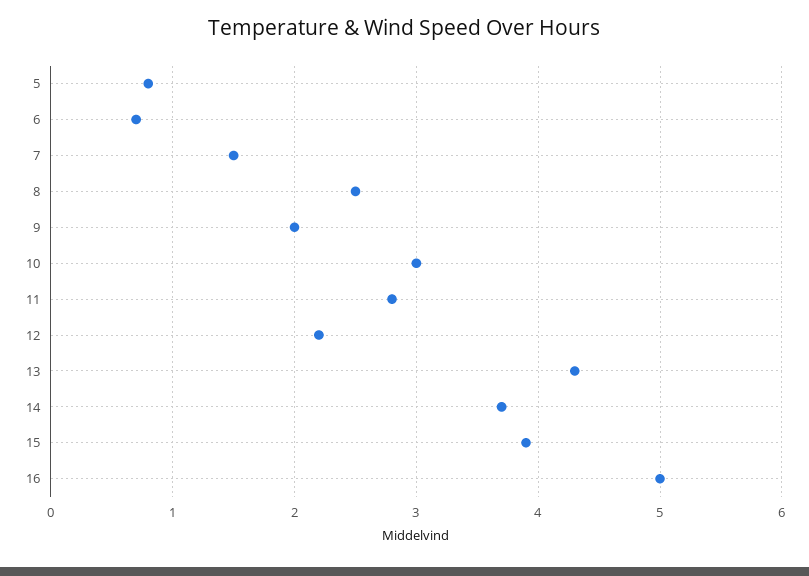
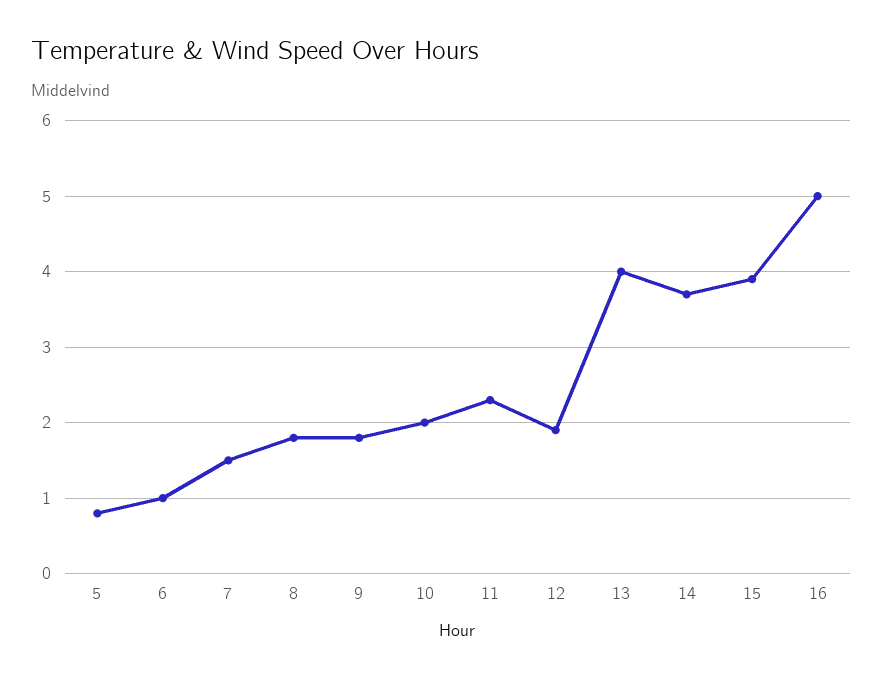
6: 0.7 -> 1
8: 2.5 -> 1.8
9: 2 -> 1.8
10: 3 -> 2
11: 2.8 -> 2.3
12: 2.2 -> 1.9
13: 4.3 -> 4

